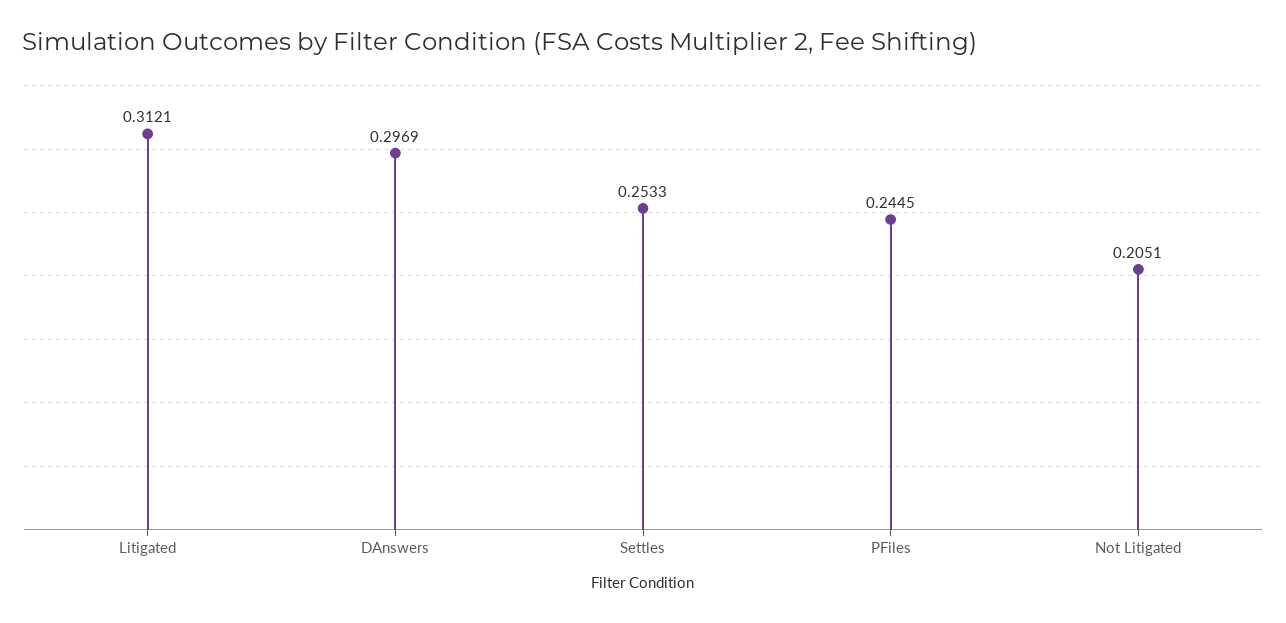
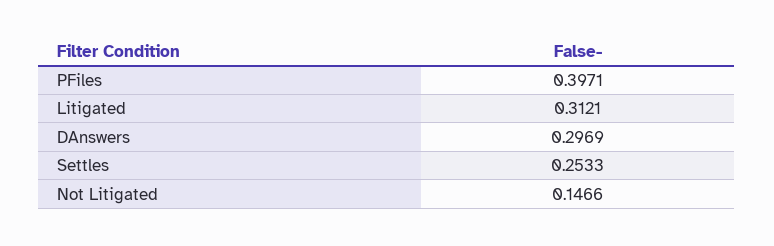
PFiles: 0.2445 -> 0.3971
Not Litigated: 0.2051 -> 0.1466

